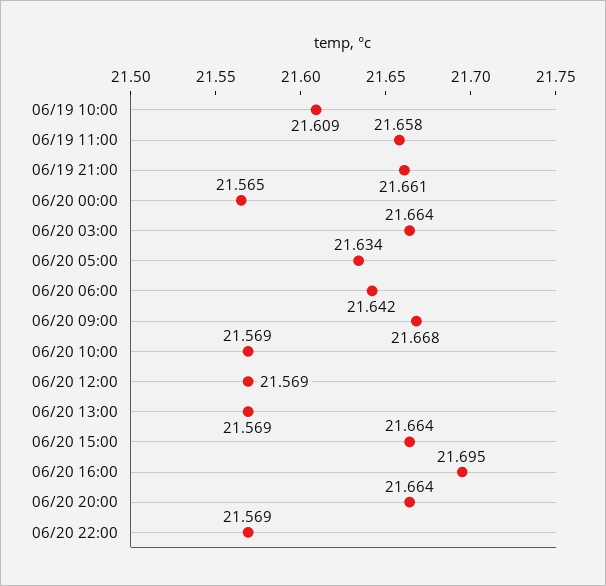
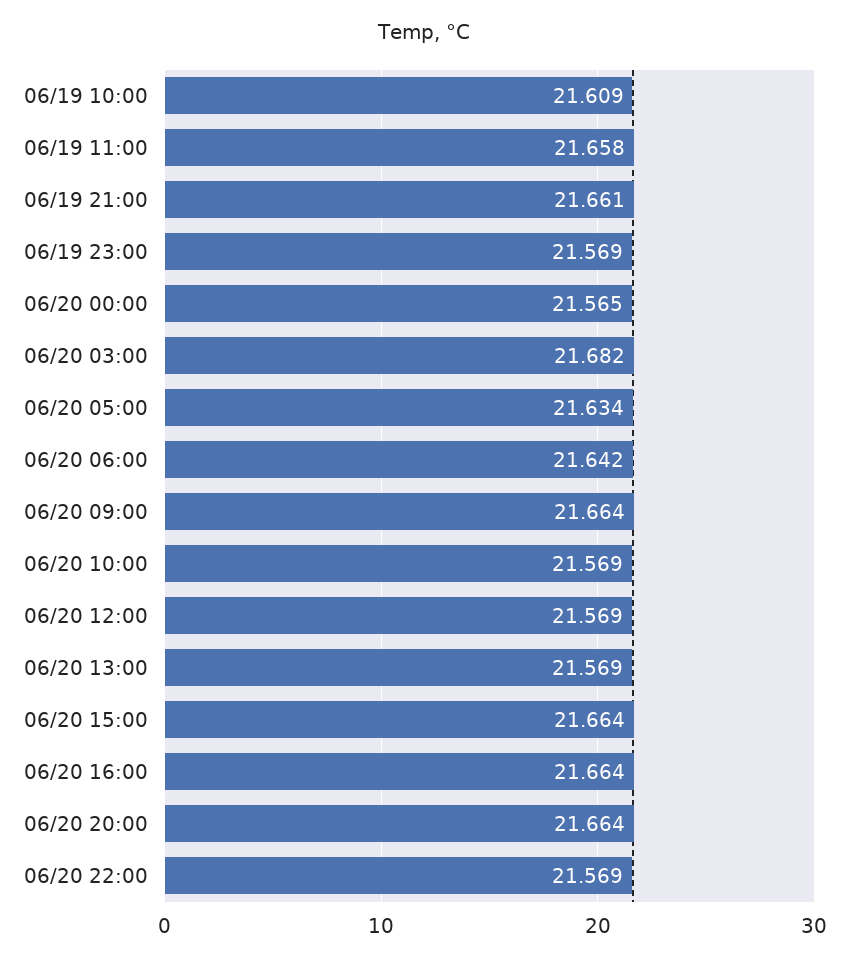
06/20 03:00: 21.664 -> 21.682
06/20 09:00: 21.668 -> 21.664
06/20 16:00: 21.695 -> 21.664
06/19 23:00: none -> 21.569

